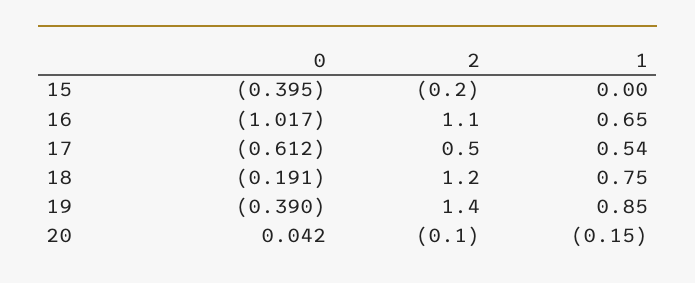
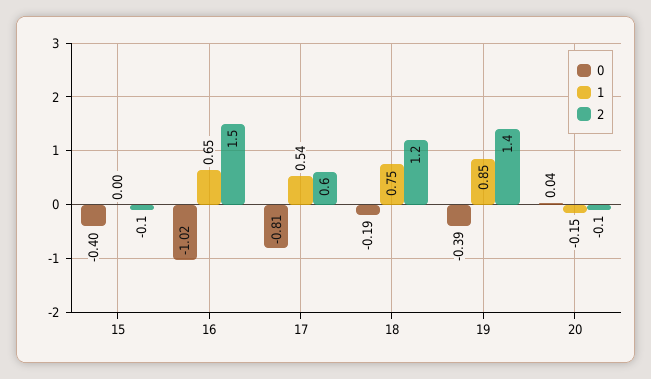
2, 15: -0.2 -> -0.1
2, 16: 1.1 -> 1.5
0, 17: -0.612 -> -0.81
2, 17: 0.5 -> 0.6

